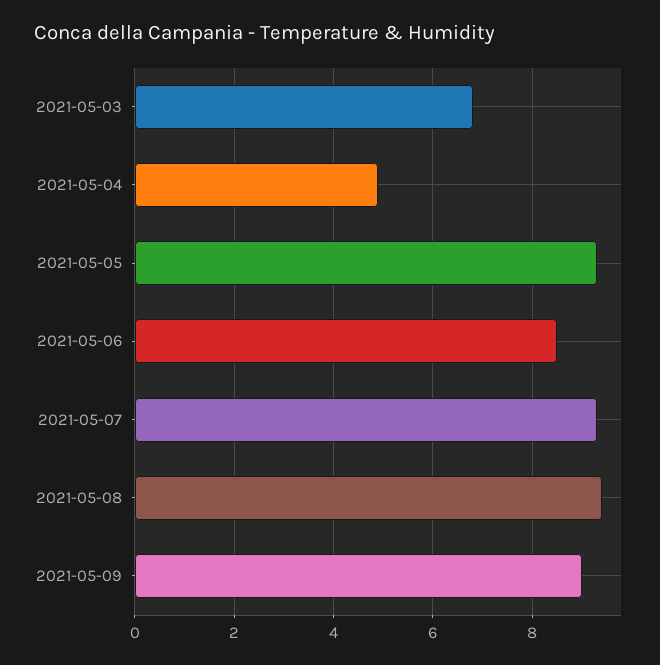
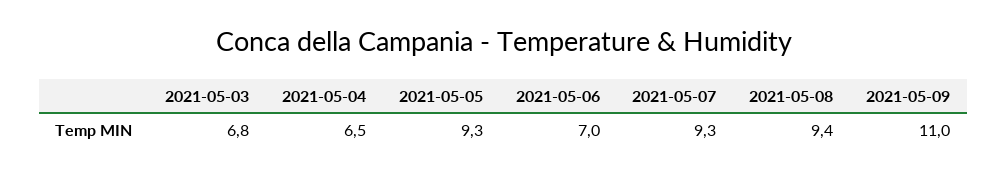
2021-05-04: 5 -> 6.5
2021-05-06: 8.5 -> 7
2021-05-09: 9 -> 11

